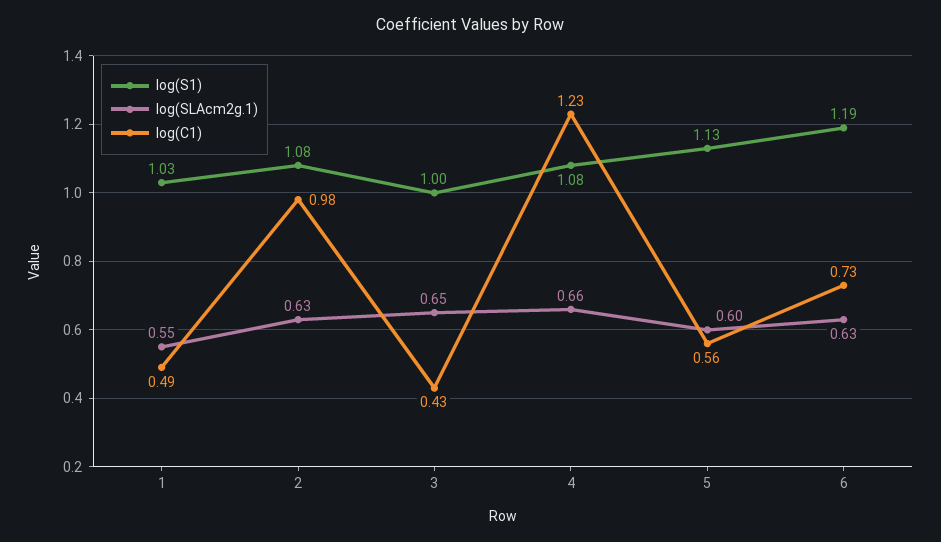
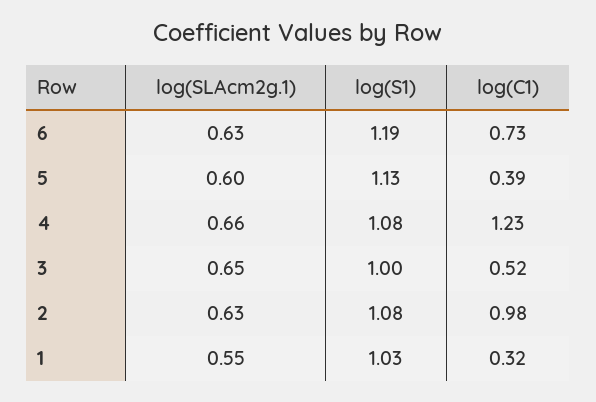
log(C1), 1: 0.49 -> 0.32
log(C1), 3: 0.43 -> 0.52
log(C1), 5: 0.56 -> 0.39

